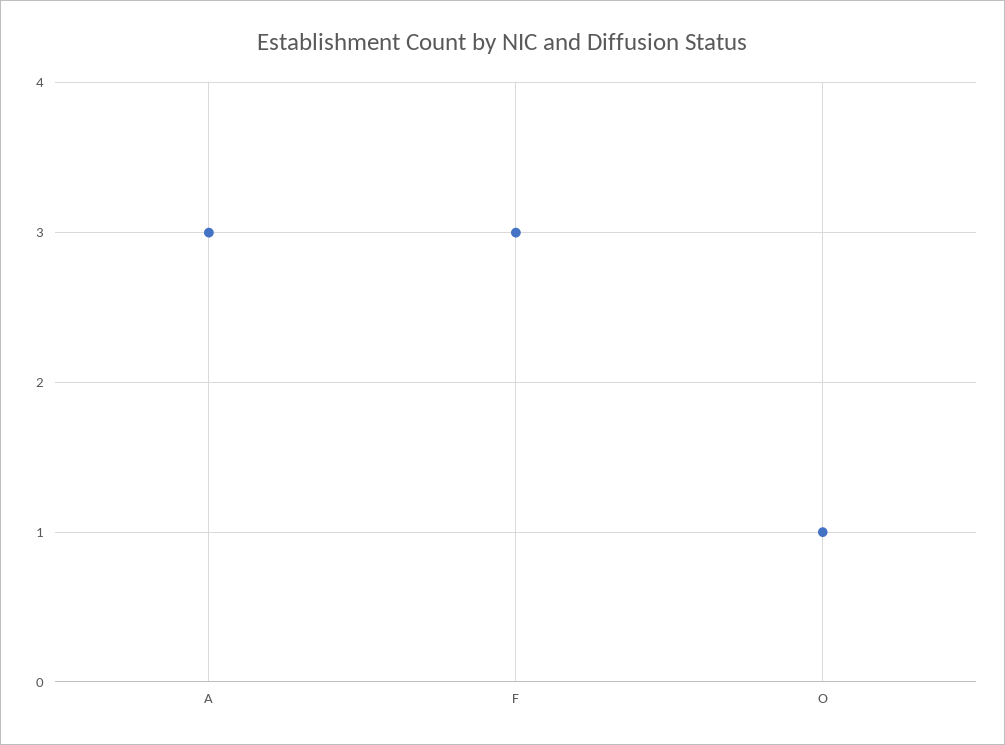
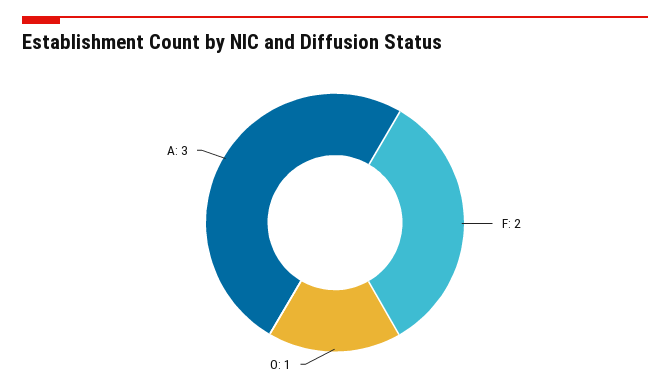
F: 3 -> 2

